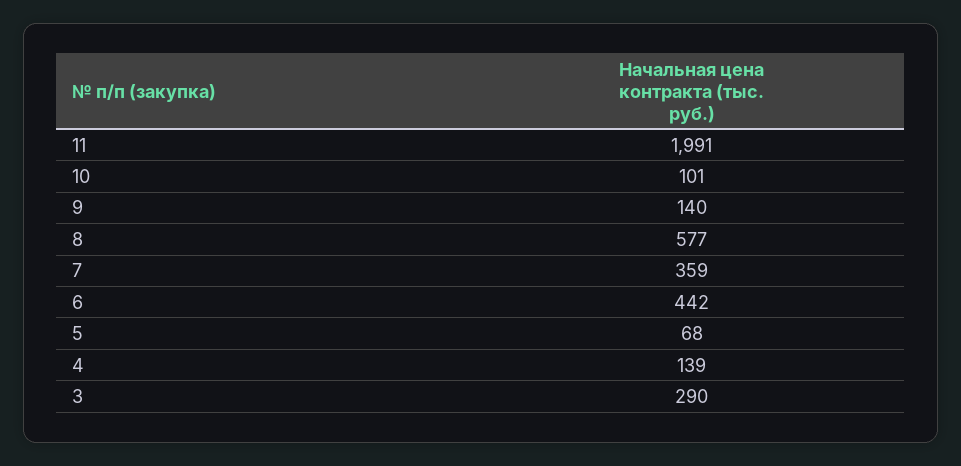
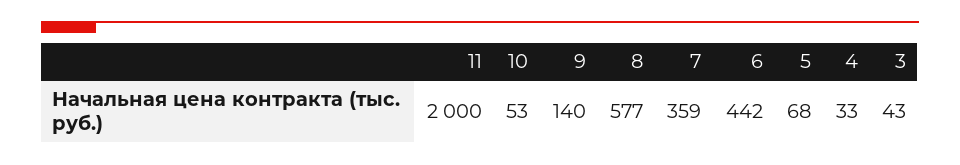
11: 1991 -> 2000
10: 101 -> 53
4: 139 -> 33
3: 290 -> 43

